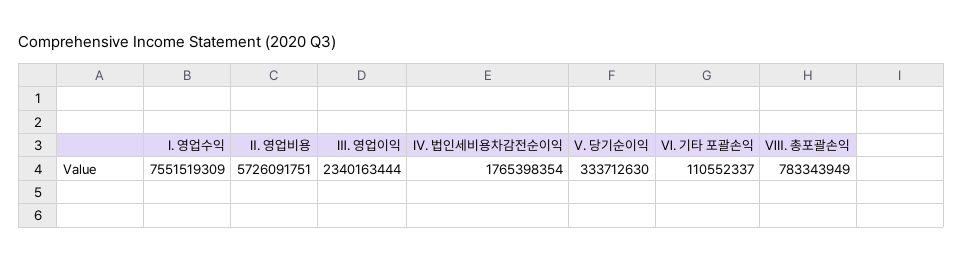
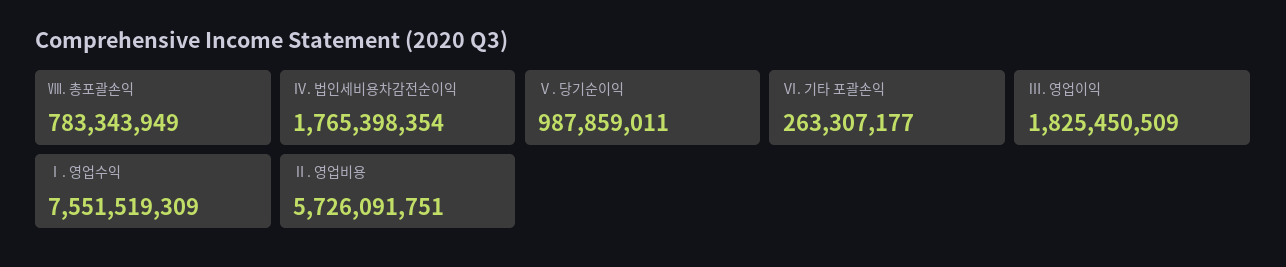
Ⅲ. 영업이익: 2340163444 -> 1825450509
Ⅴ. 당기순이익: 333712630 -> 987859011
Ⅵ. 기타 포괄손익: 110552337 -> 263307177

